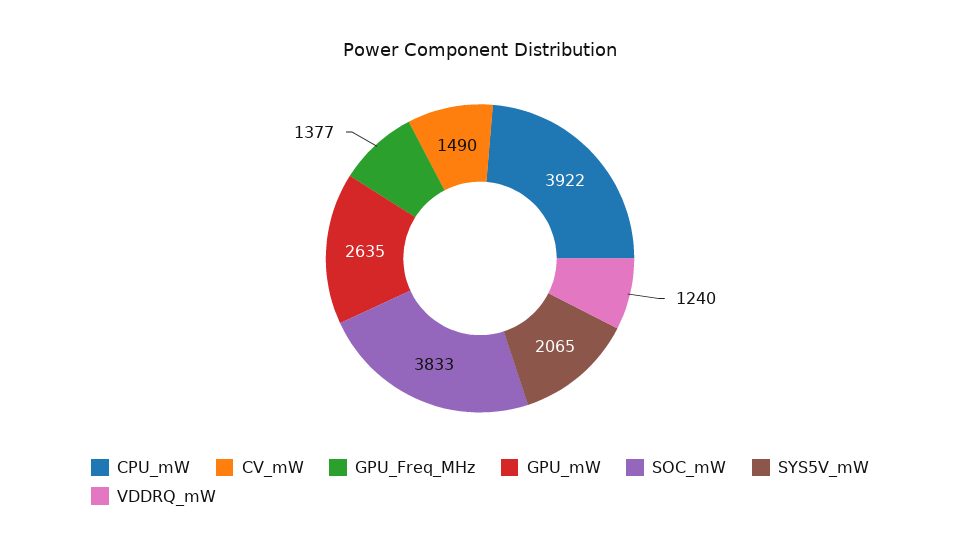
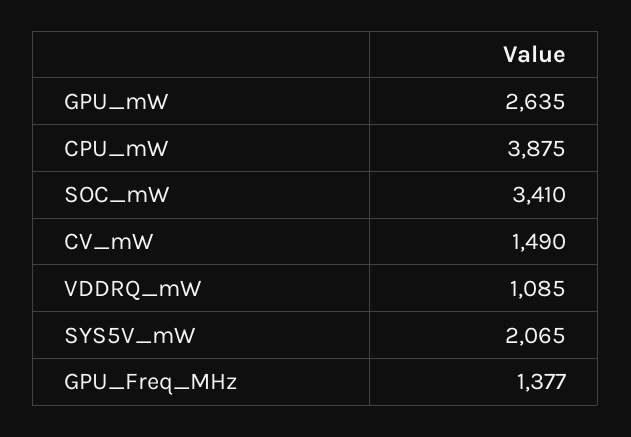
CPU_mW: 3922 -> 3875
SOC_mW: 3833 -> 3410
VDDRQ_mW: 1240 -> 1085

